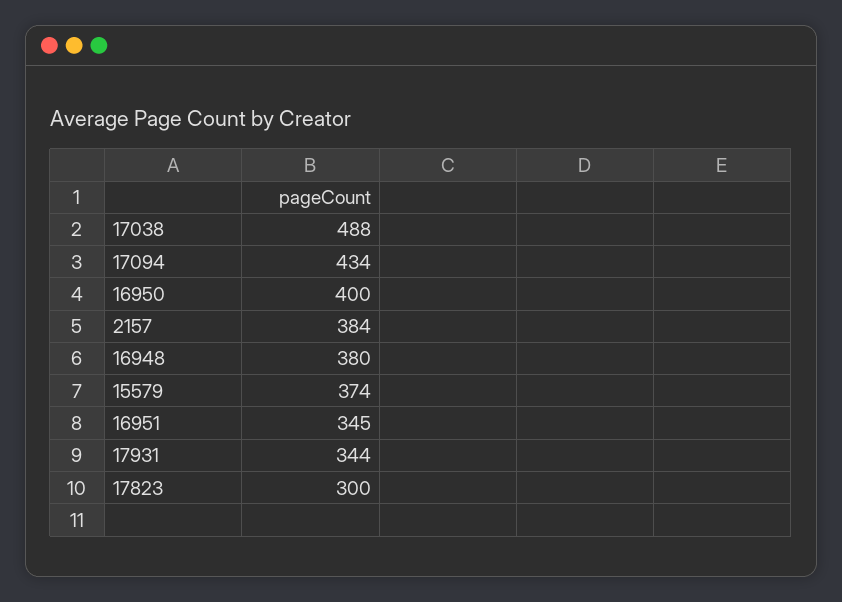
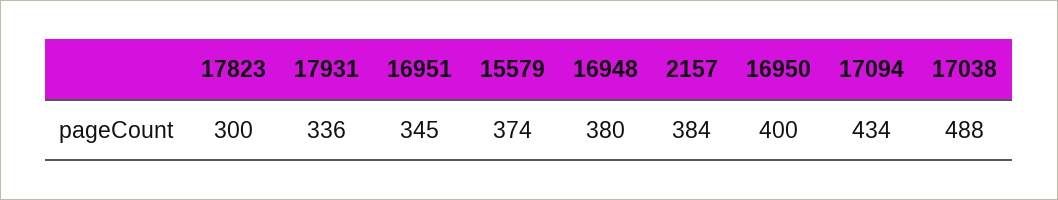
17931: 344 -> 336

